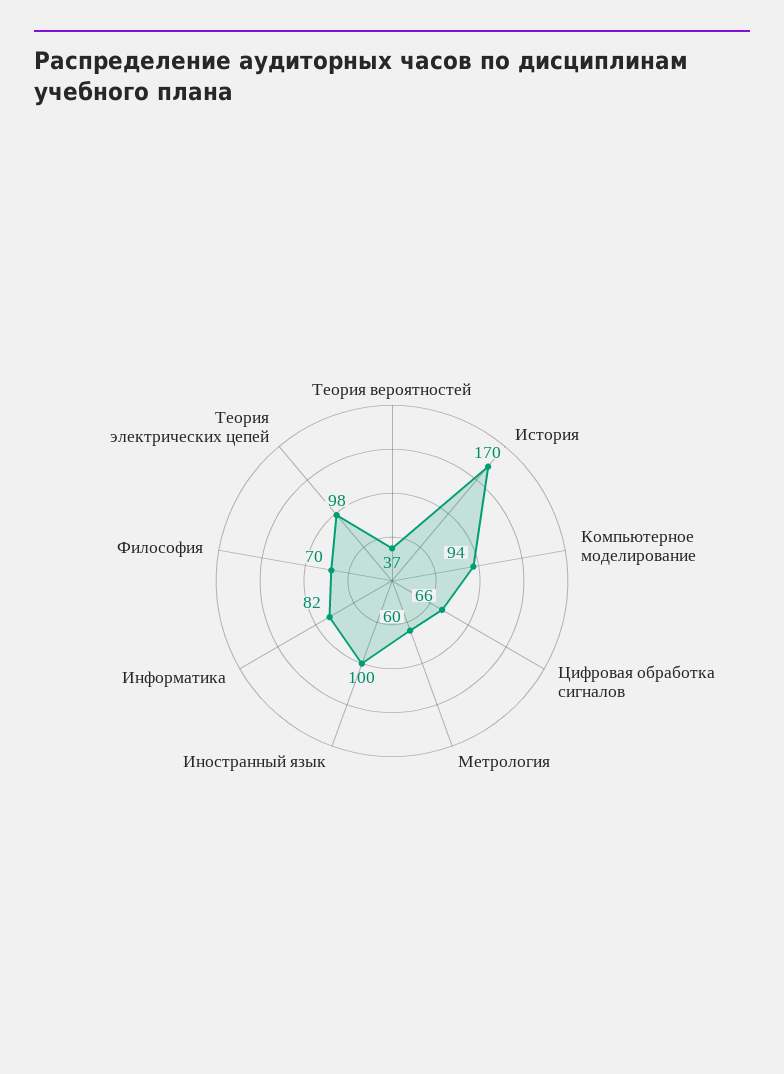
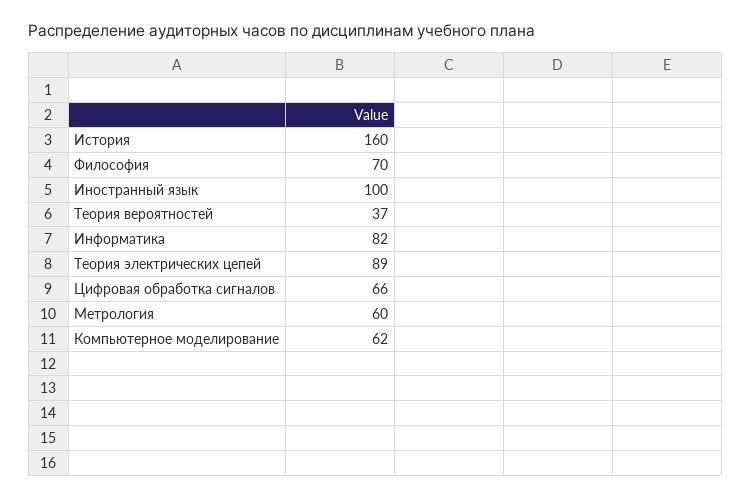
История: 170 -> 160
Компьютерное моделирование: 94 -> 62
Теория электрических цепей: 98 -> 89

